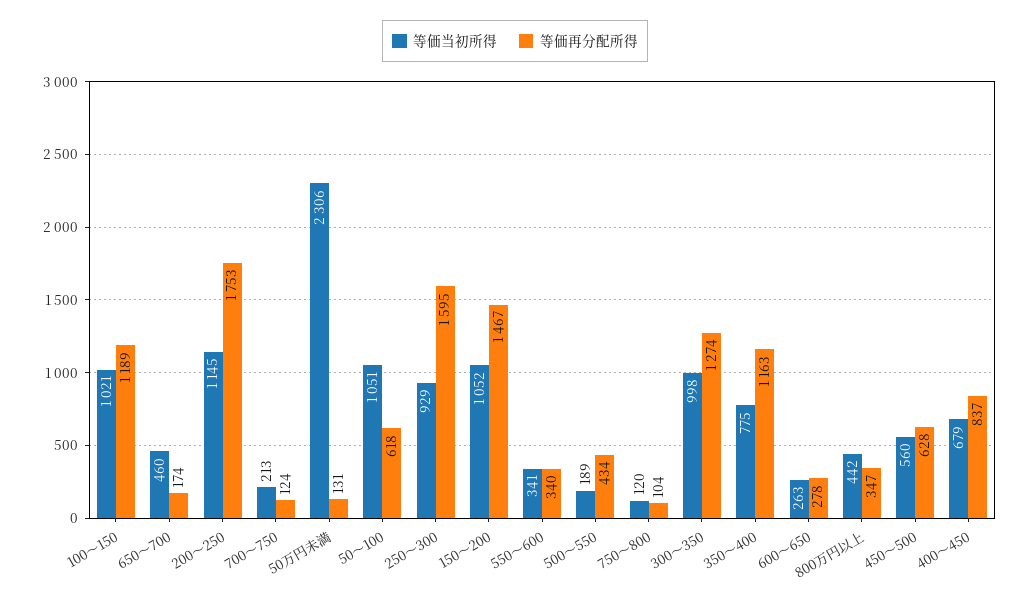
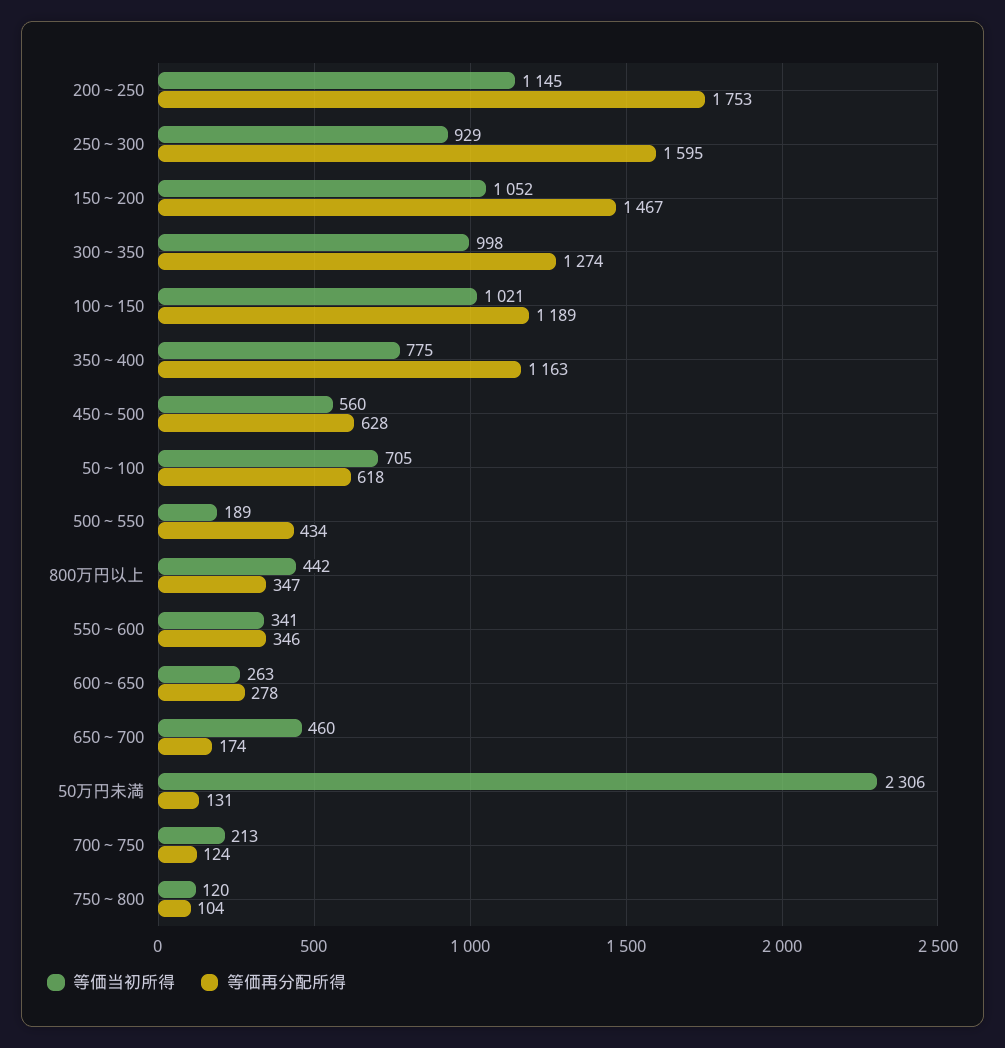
等価当初所得, 50～100: 1051 -> 705
等価再分配所得, 550～600: 340 -> 346
等価当初所得, 400～450: 679 -> none
等価再分配所得, 400～450: 837 -> none

